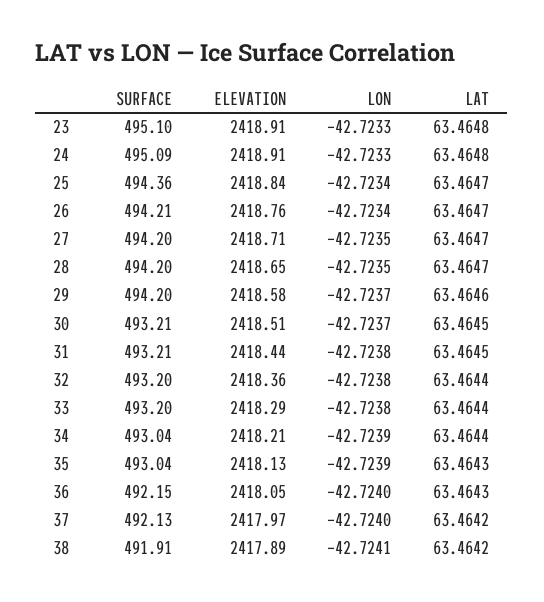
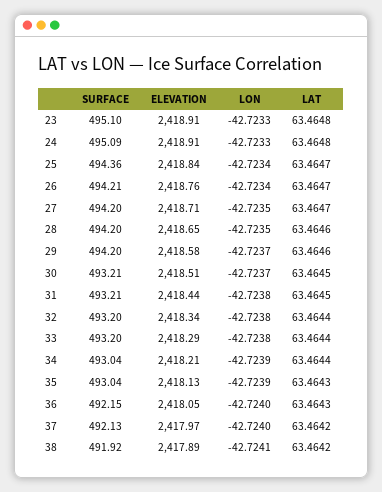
LAT, 28: 63.4647 -> 63.4646
ELEVATION, 32: 2418.36 -> 2418.34
SURFACE, 38: 491.91 -> 491.92

